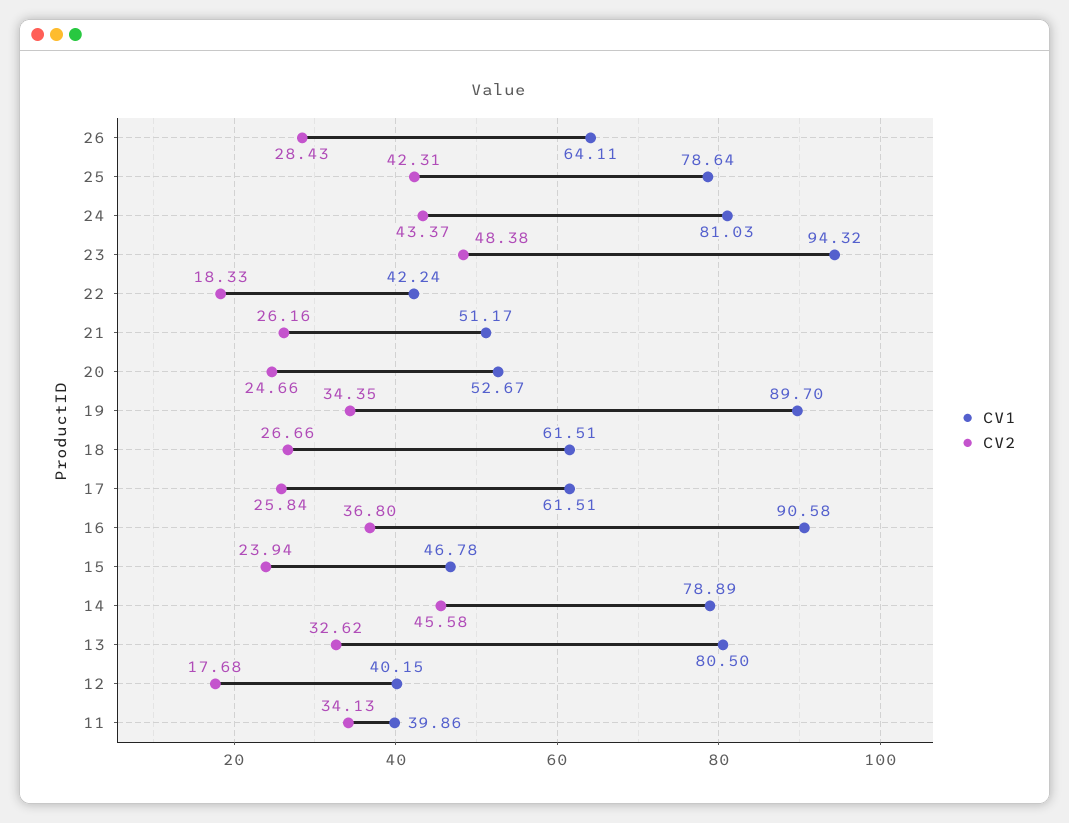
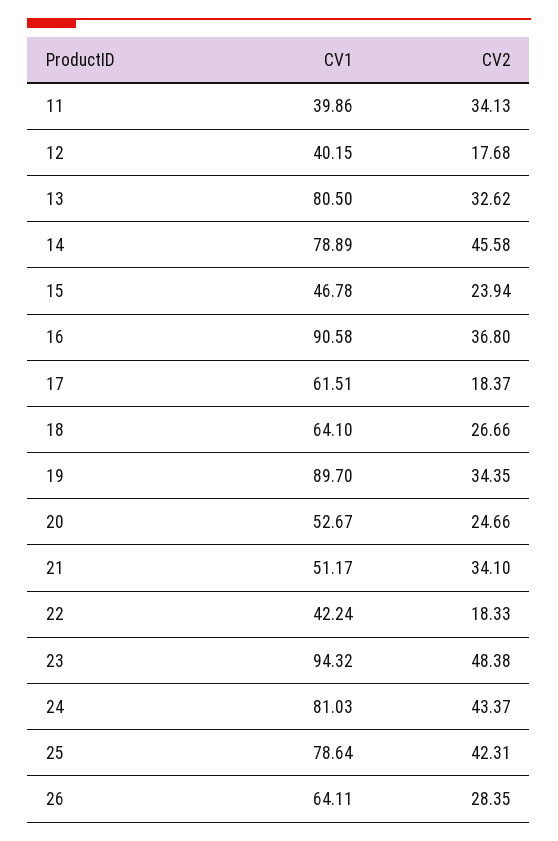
CV2, 26: 28.43 -> 28.35
CV2, 21: 26.16 -> 34.1
CV1, 18: 61.51 -> 64.1
CV2, 17: 25.84 -> 18.37

